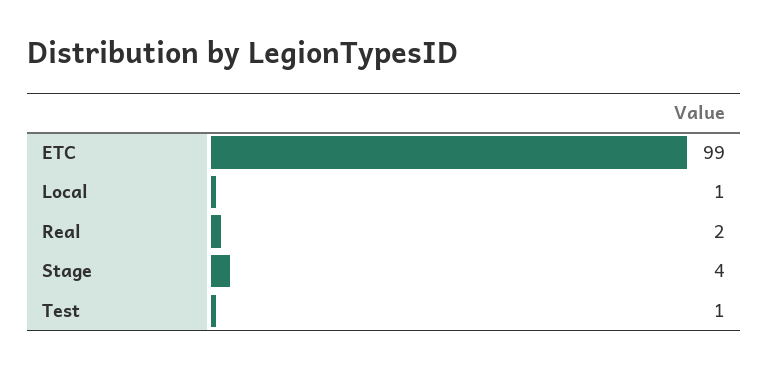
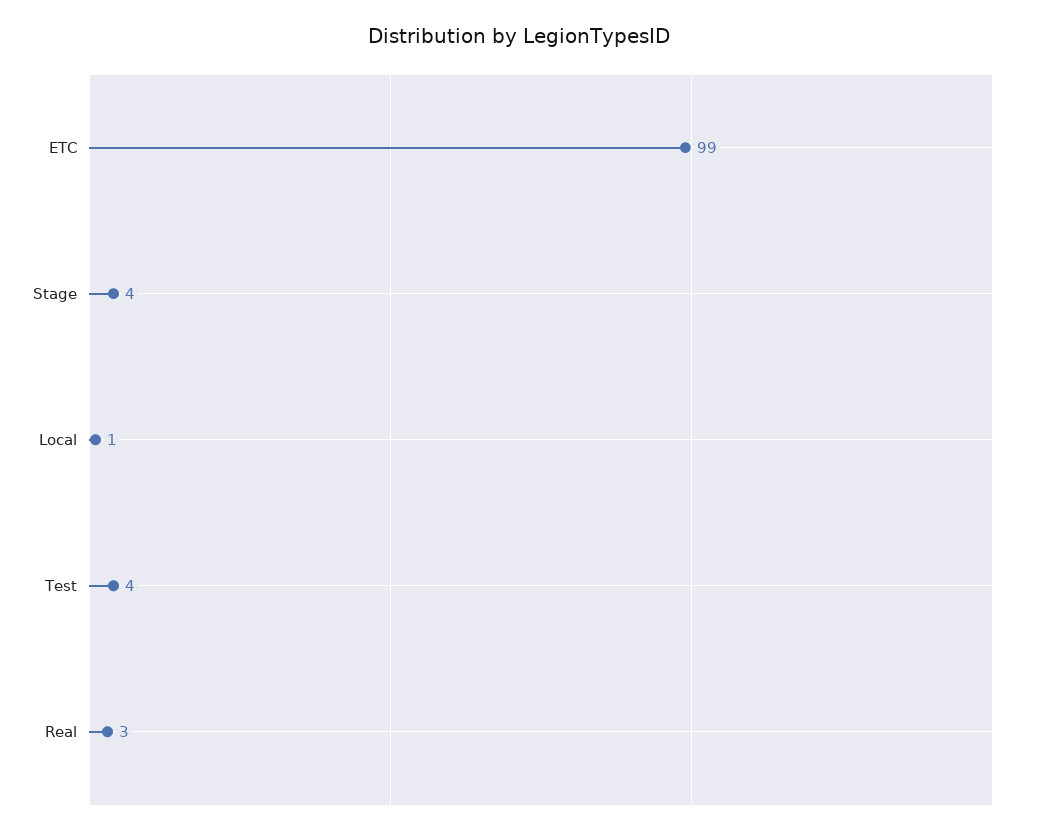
Real: 2 -> 3
Test: 1 -> 4

